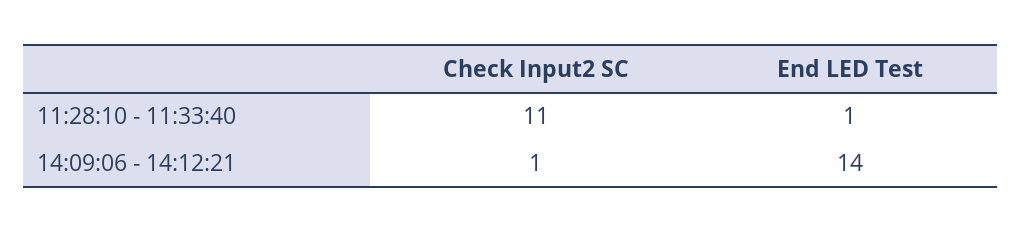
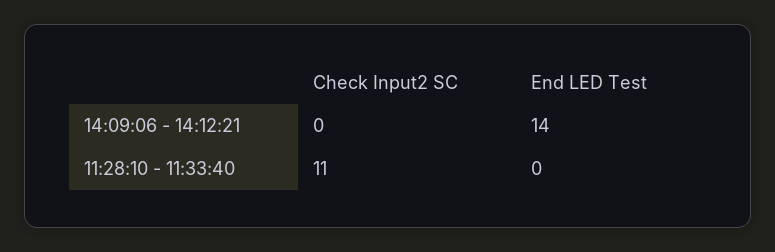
End LED Test, 11:28:10 - 11:33:40: 1 -> 0
Check Input2 SC, 14:09:06 - 14:12:21: 1 -> 0

